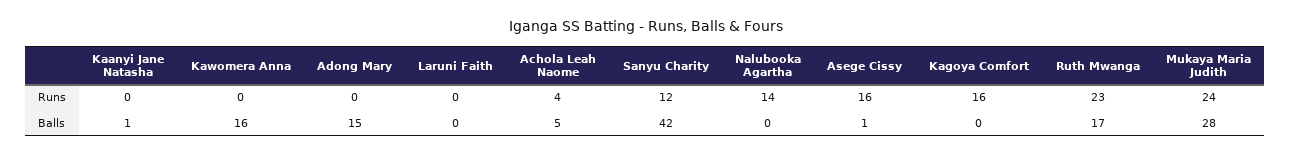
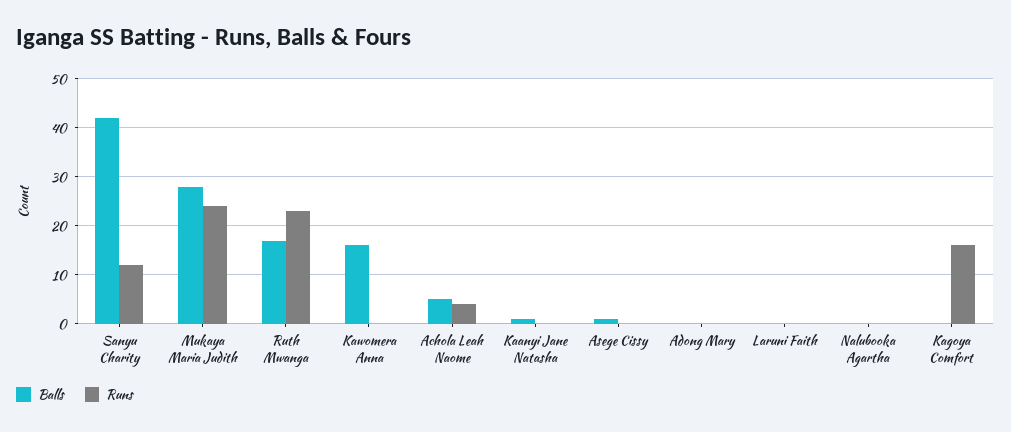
Runs, Nalubooka Agartha: 14 -> 0
Runs, Asege Cissy: 16 -> 0
Balls, Adong Mary: 15 -> 0

